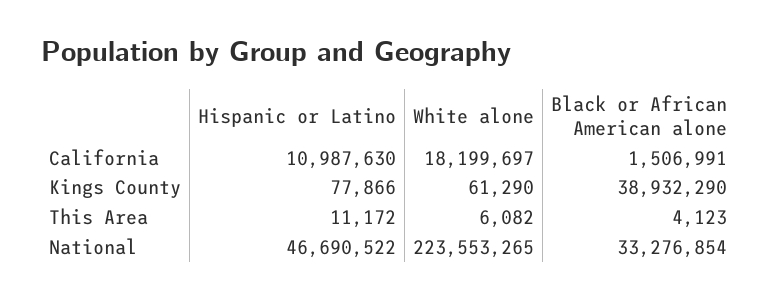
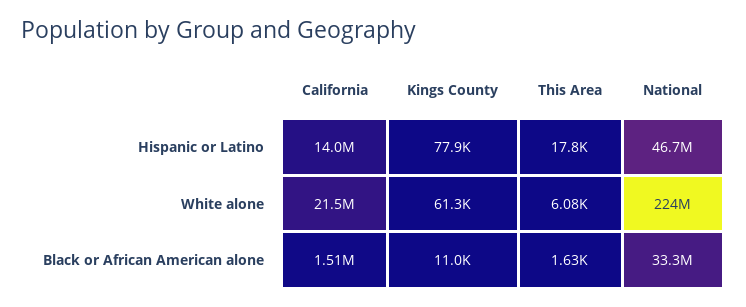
Hispanic or Latino, California: 10987630 -> 14000000
White alone, California: 18199697 -> 21500000
Black or African American alone, Kings County: 38932290 -> 11000
Hispanic or Latino, This Area: 11172 -> 17800
Black or African American alone, This Area: 4123 -> 1630

